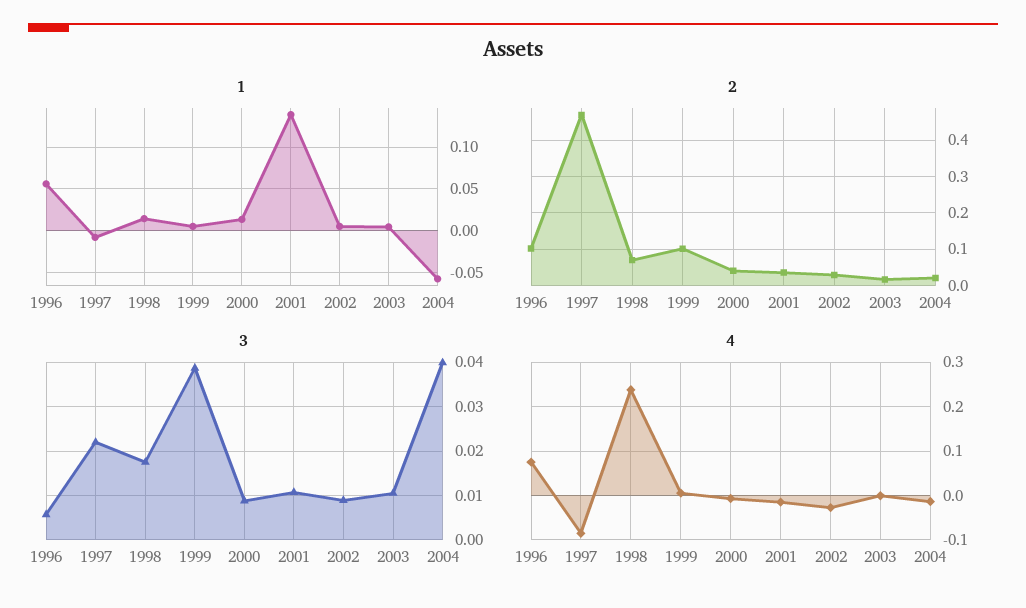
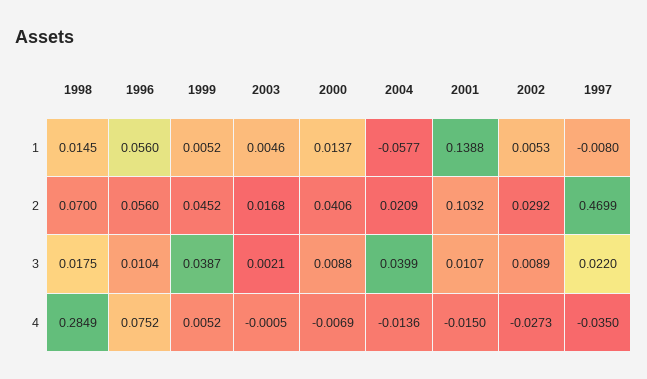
2, 1996: 0.1 -> 0.056
2, 1999: 0.1 -> 0.0452
2, 2001: 0.04 -> 0.1032
3, 1996: 0.006 -> 0.0104
3, 2003: 0.01 -> 0.0021
4, 1997: -0.08 -> -0.035
4, 1998: 0.24 -> 0.2849

